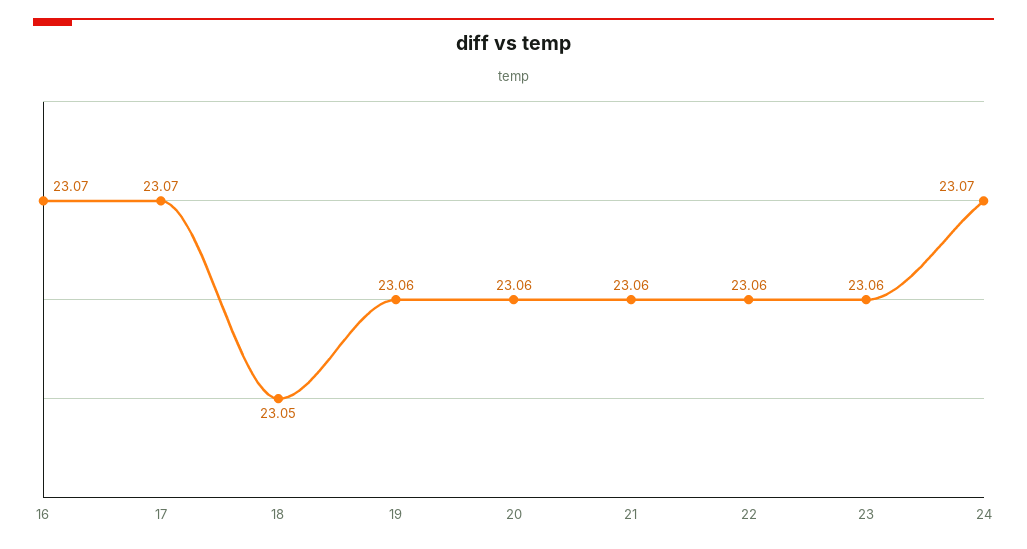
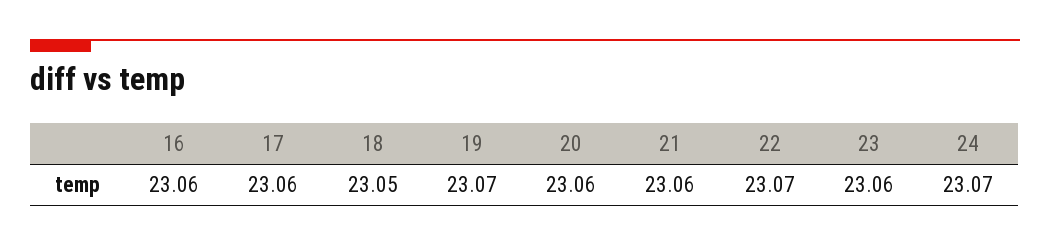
16: 23.07 -> 23.06
17: 23.07 -> 23.06
19: 23.06 -> 23.07
22: 23.06 -> 23.07

